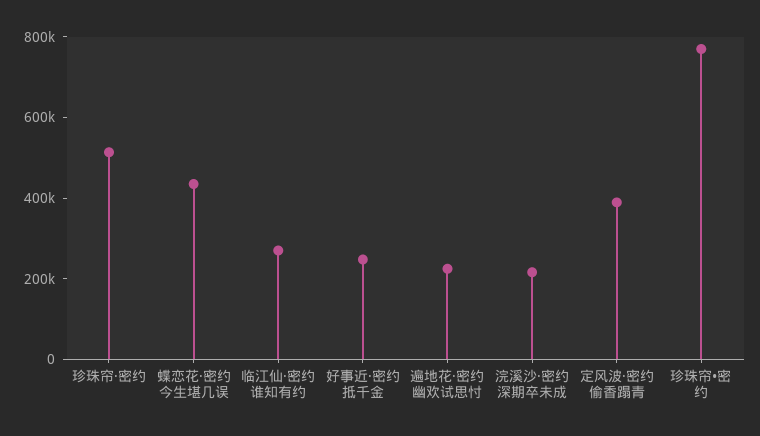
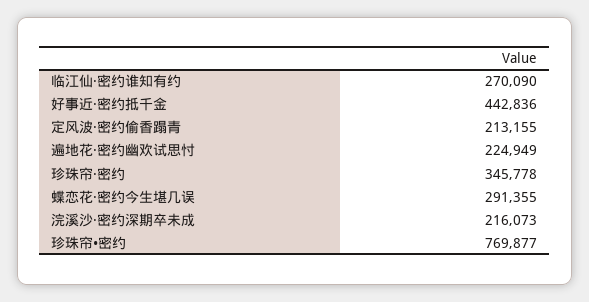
珍珠帘·密约: 500000 -> 345778
蝶恋花·密约今生堪几误: 450000 -> 291355
好事近·密约抵千金: 250000 -> 442836
定风波·密约偷香蹋青: 400000 -> 213155

